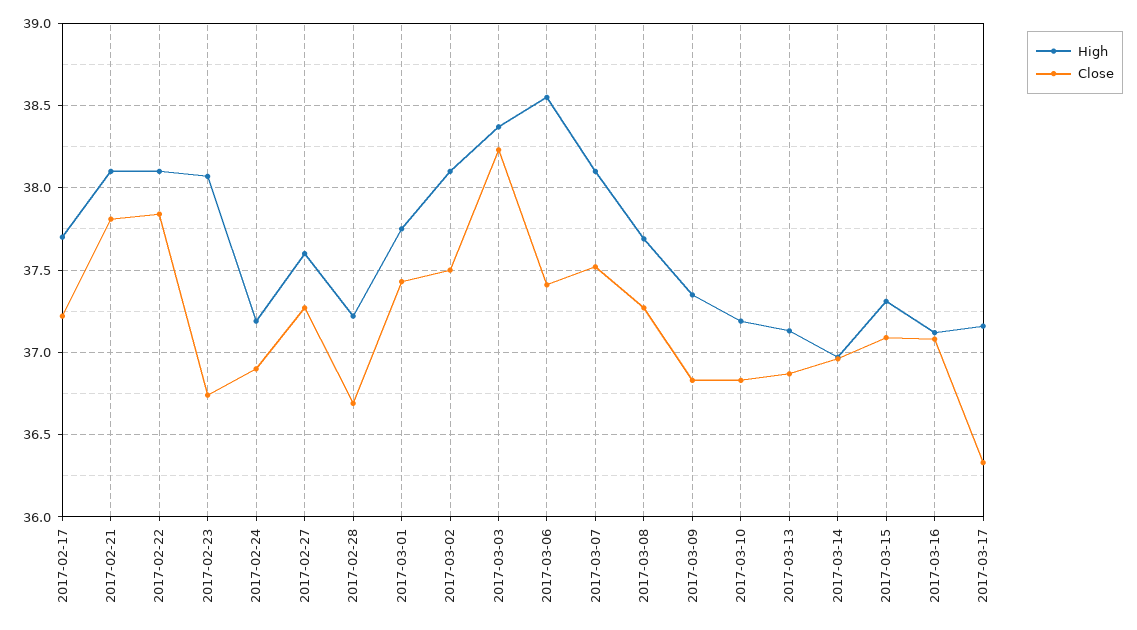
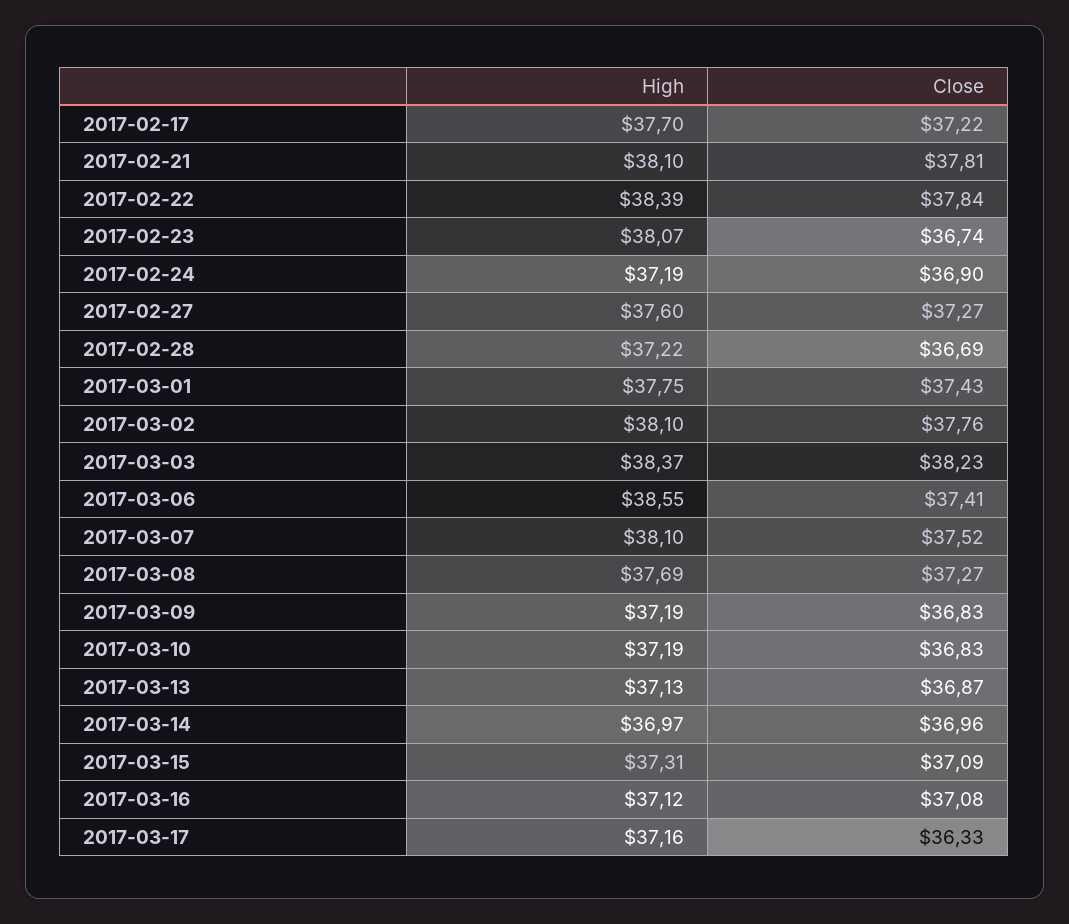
High, 2017-02-22: 38.1 -> 38.39
Close, 2017-03-02: 37.5 -> 37.76
High, 2017-03-09: 37.35 -> 37.19

